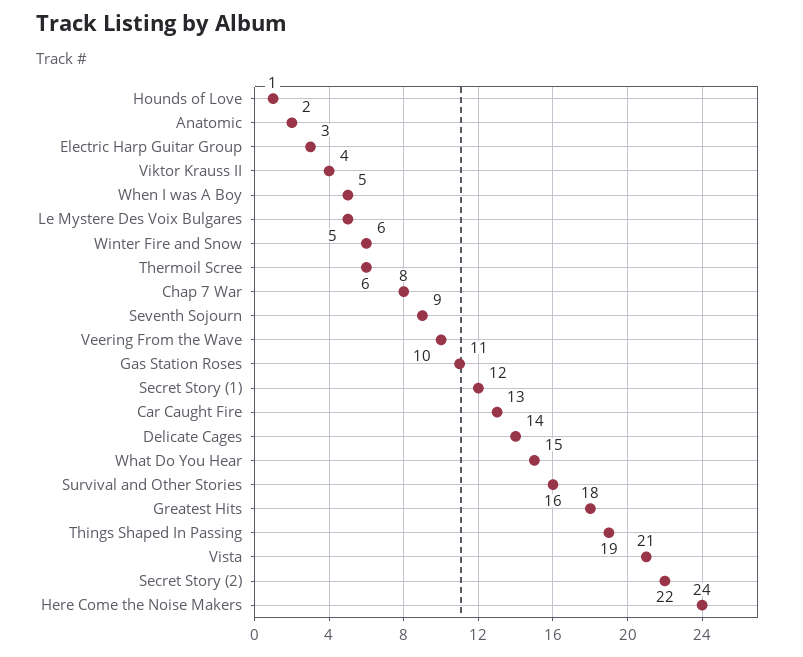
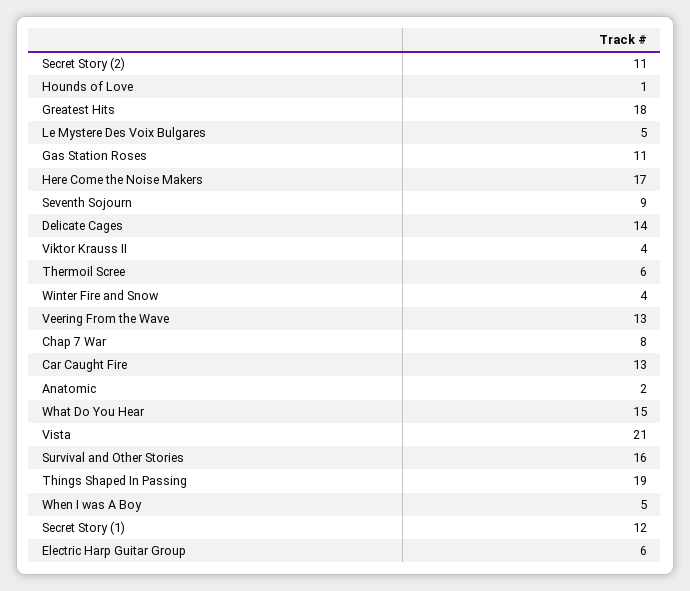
Electric Harp Guitar Group: 3 -> 6
Winter Fire and Snow: 6 -> 4
Veering From the Wave: 10 -> 13
Secret Story (2): 22 -> 11
Here Come the Noise Makers: 24 -> 17

